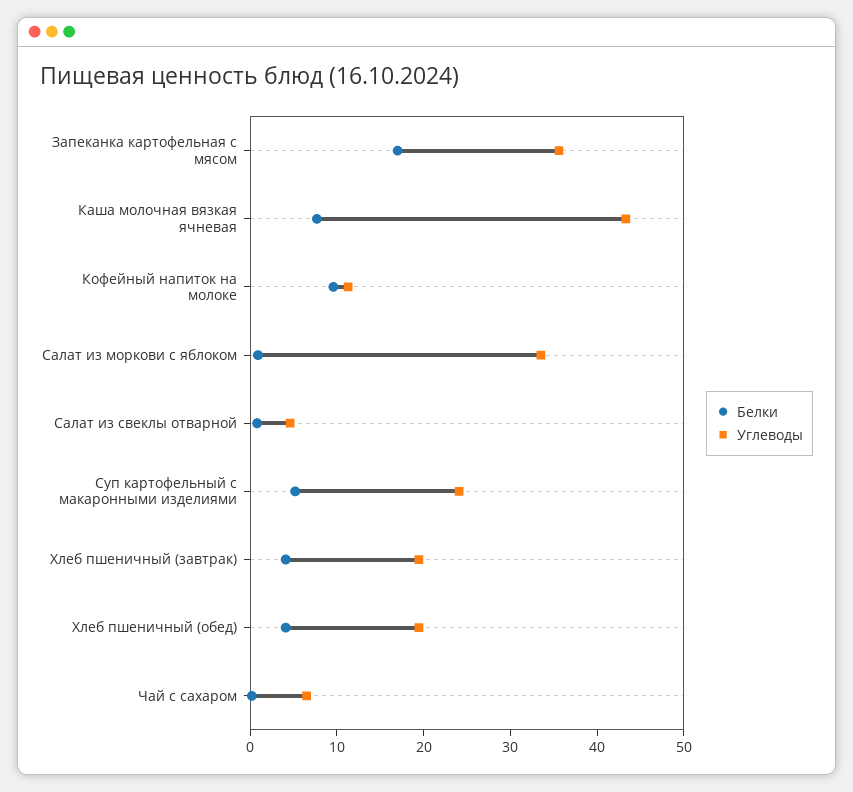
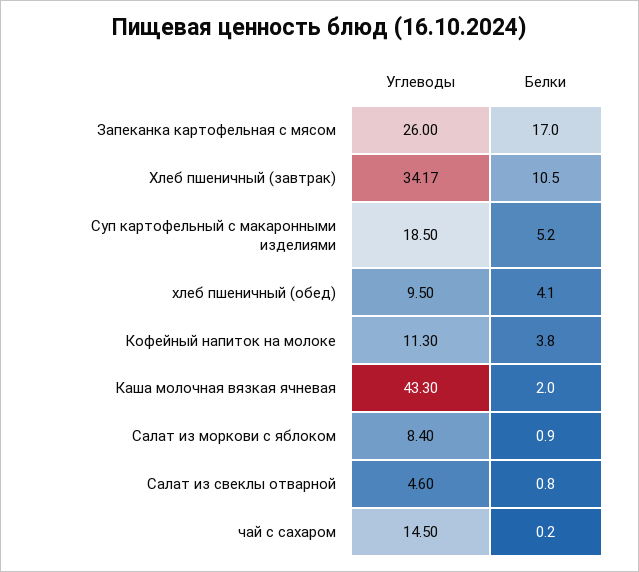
Углеводы, Запеканка картофельная с мясом: 36 -> 26
Белки, Каша молочная вязкая ячневая: 8 -> 2
Белки, Кофейный напиток на молоке: 10 -> 3.8
Углеводы, Салат из моркови с яблоком: 34 -> 8.4
Углеводы, Суп картофельный с макаронными изделиями: 24 -> 18.5
Белки, Хлеб пшеничный (завтрак): 4 -> 10.5
Углеводы, Хлеб пшеничный (завтрак): 20 -> 34.17
Углеводы, Хлеб пшеничный (обед): 20 -> 9.5
Углеводы, Чай с сахаром: 6 -> 14.5

